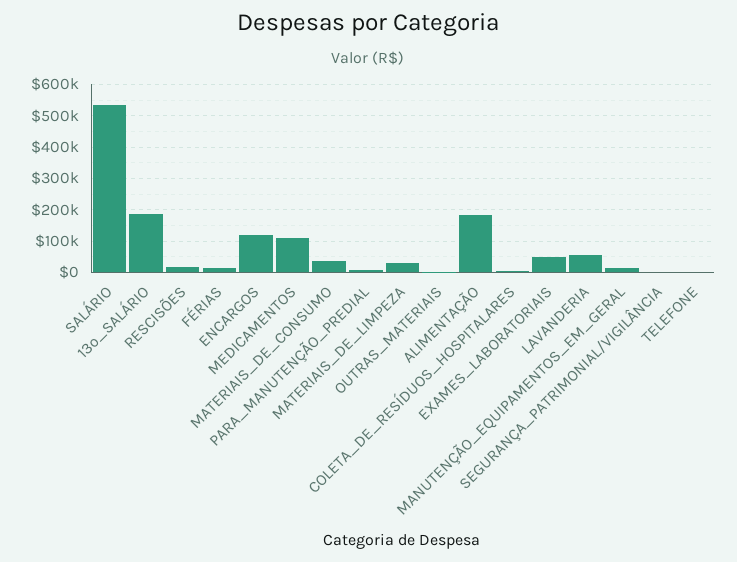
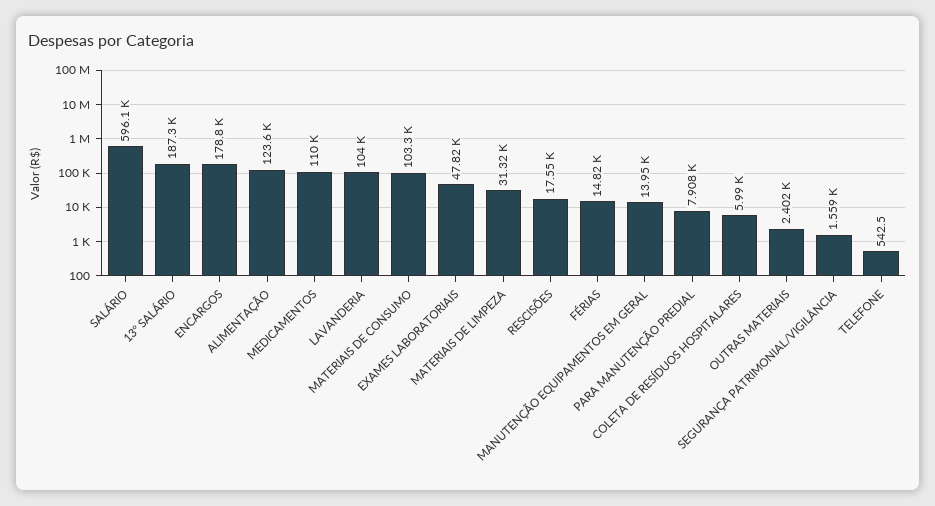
SALÁRIO: 540000 -> 596100
ENCARGOS: 120000 -> 178800
MATERIAIS_DE_CONSUMO: 40000 -> 103300
ALIMENTAÇÃO: 180000 -> 123600
LAVANDERIA: 60000 -> 104000

